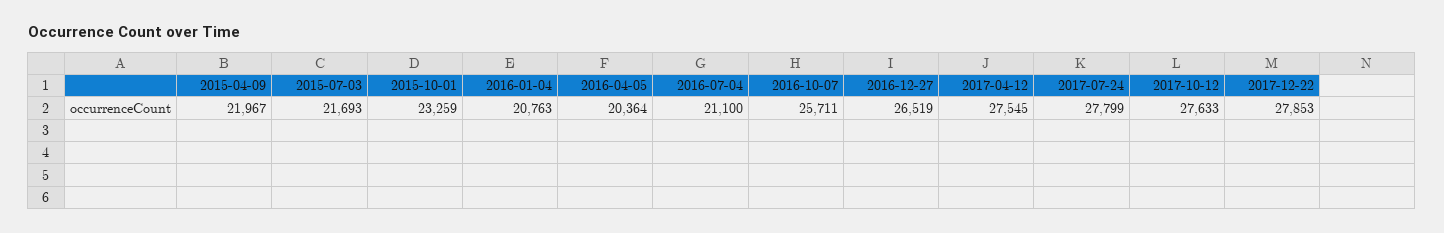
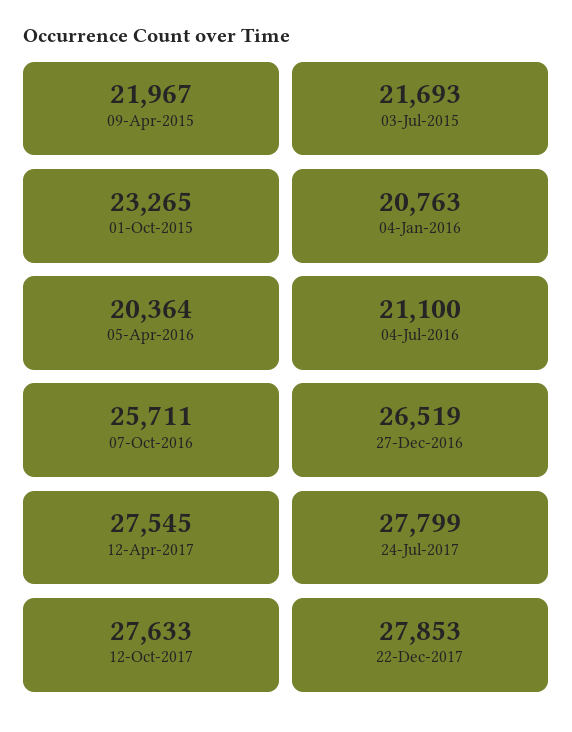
2015-10-01: 23259 -> 23265

